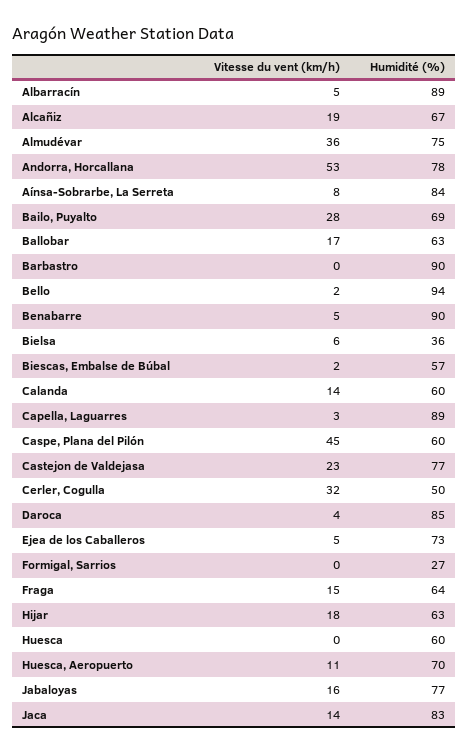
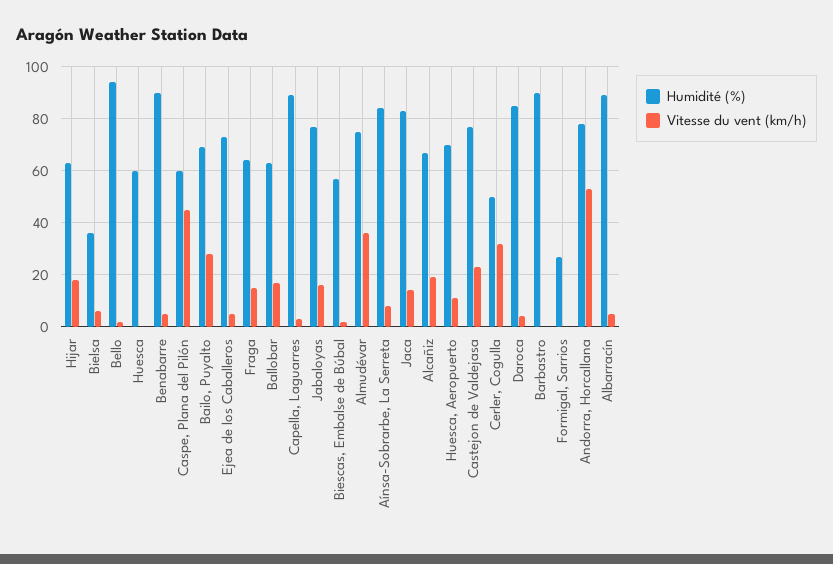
Vitesse du vent (km/h), Calanda: 14 -> none
Humidité (%), Calanda: 60 -> none

